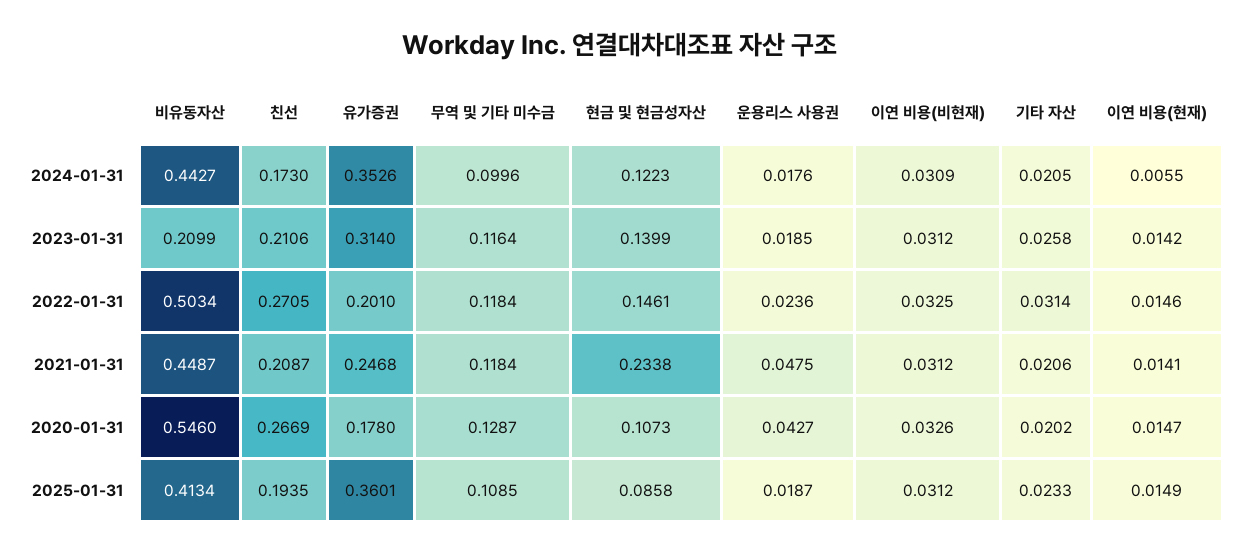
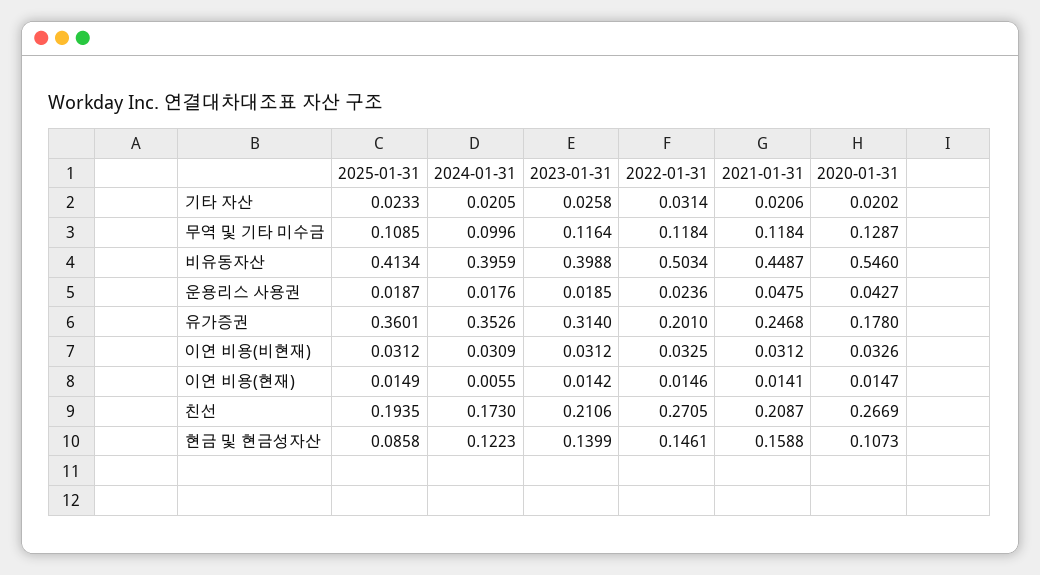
비유동자산, 2024-01-31: 0.4427 -> 0.3959
비유동자산, 2023-01-31: 0.2099 -> 0.3988
현금 및 현금성자산, 2021-01-31: 0.2338 -> 0.1588

